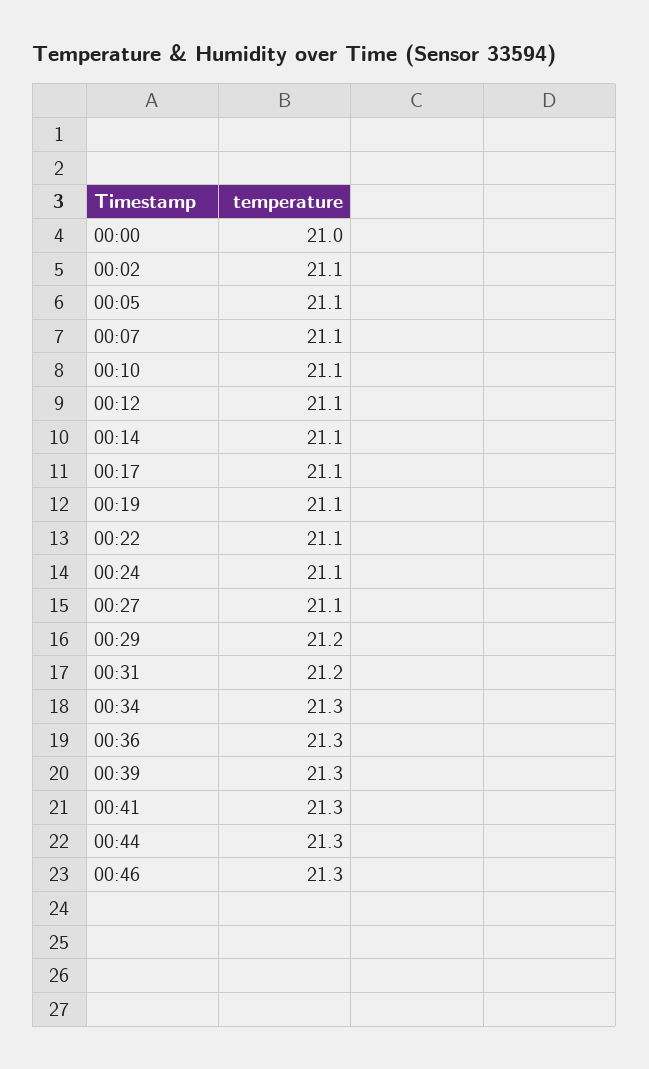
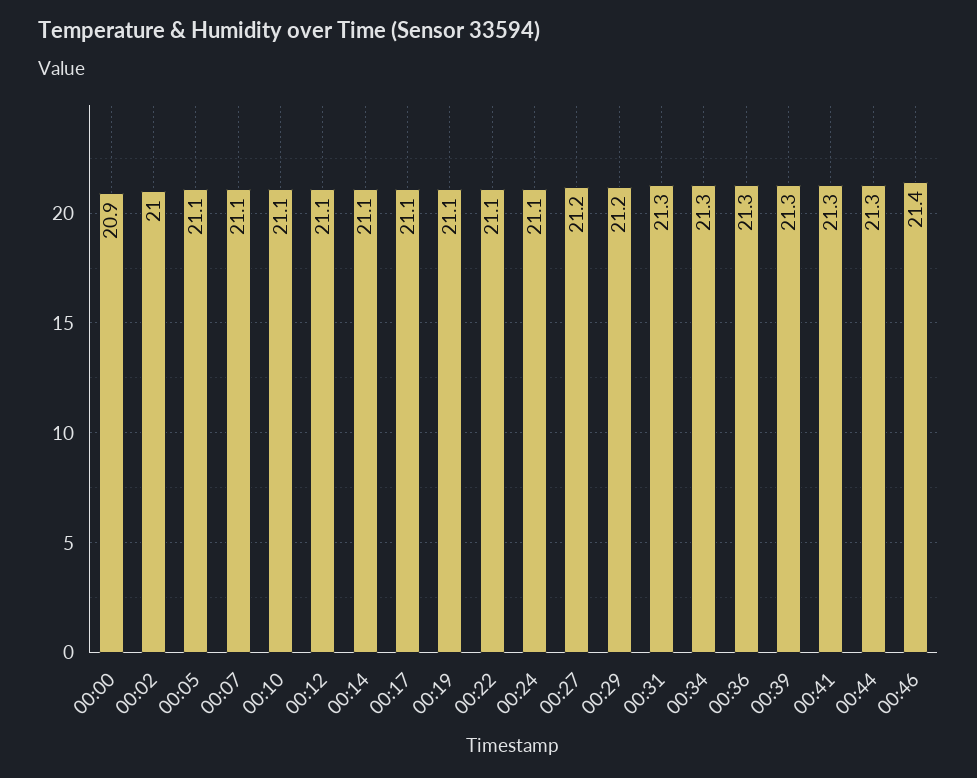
00:00: 21 -> 20.9
00:02: 21.1 -> 21
00:27: 21.1 -> 21.2
00:31: 21.2 -> 21.3
00:46: 21.3 -> 21.4

